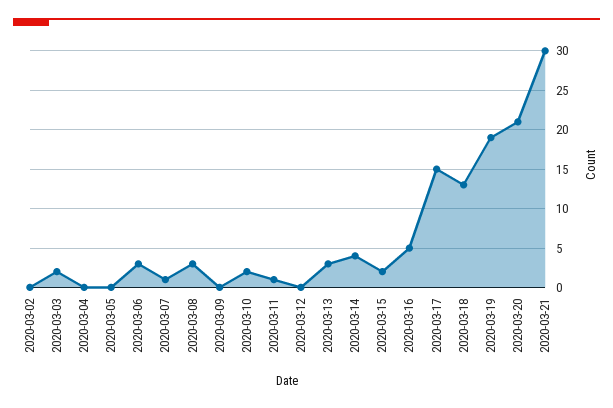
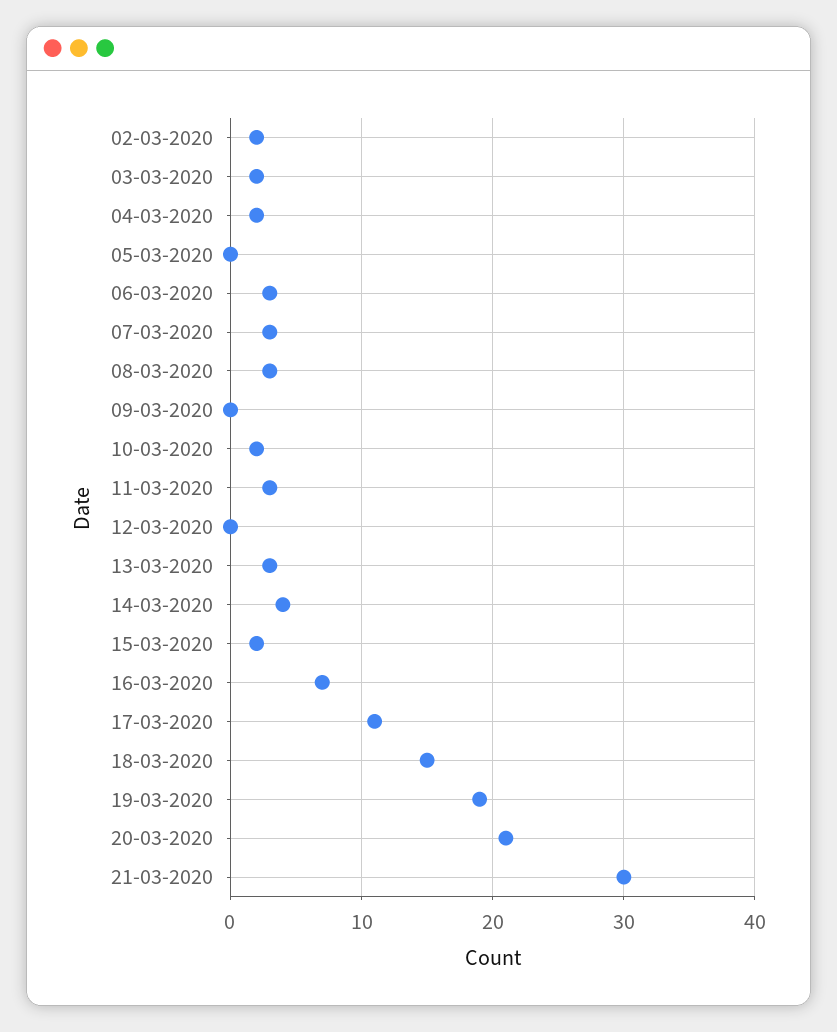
2020-03-02: 0 -> 2
2020-03-04: 0 -> 2
2020-03-07: 1 -> 3
2020-03-11: 1 -> 3
2020-03-16: 5 -> 7
2020-03-17: 15 -> 11
2020-03-18: 13 -> 15

